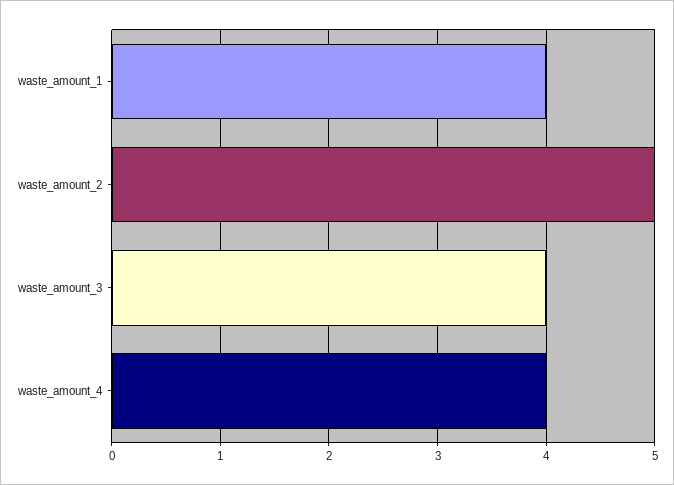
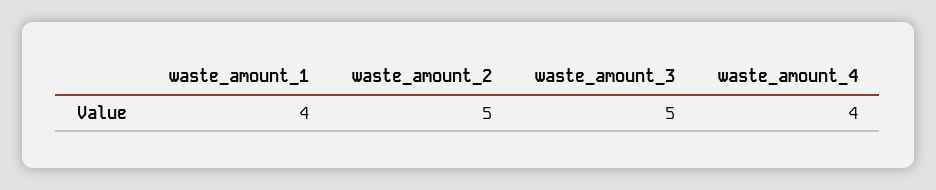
waste_amount_3: 4 -> 5

